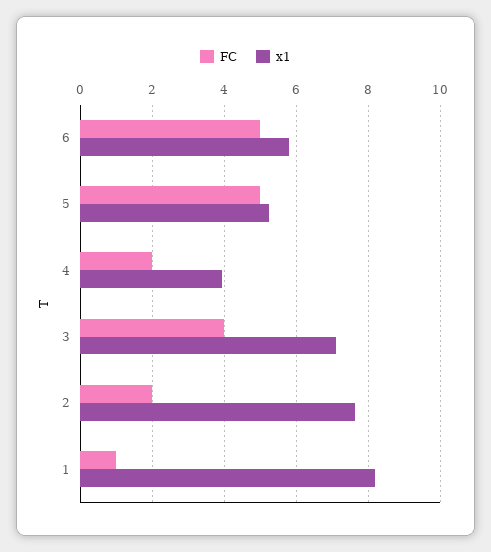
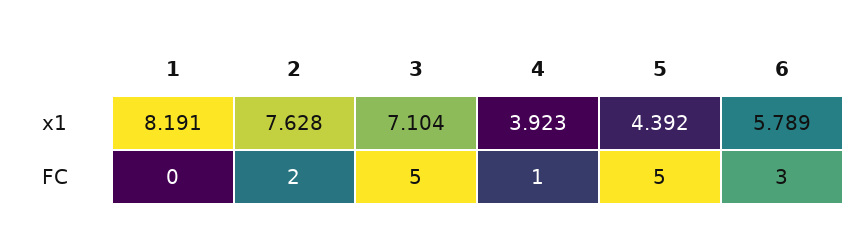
FC, 6: 5 -> 3
x1, 5: 5.2 -> 4.392
FC, 4: 2 -> 1
FC, 3: 4 -> 5
FC, 1: 1 -> 0

